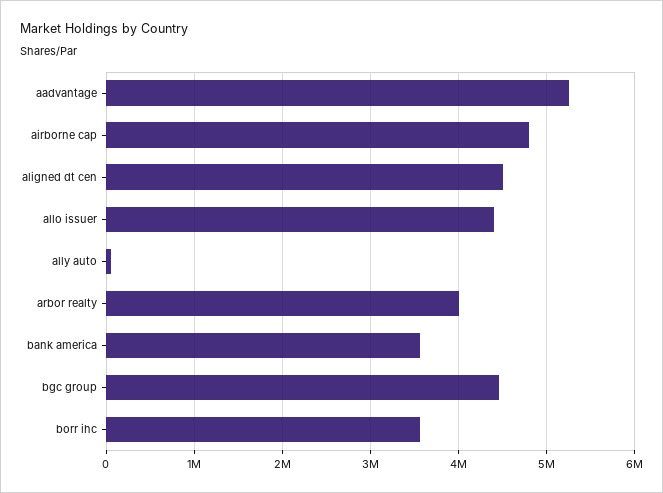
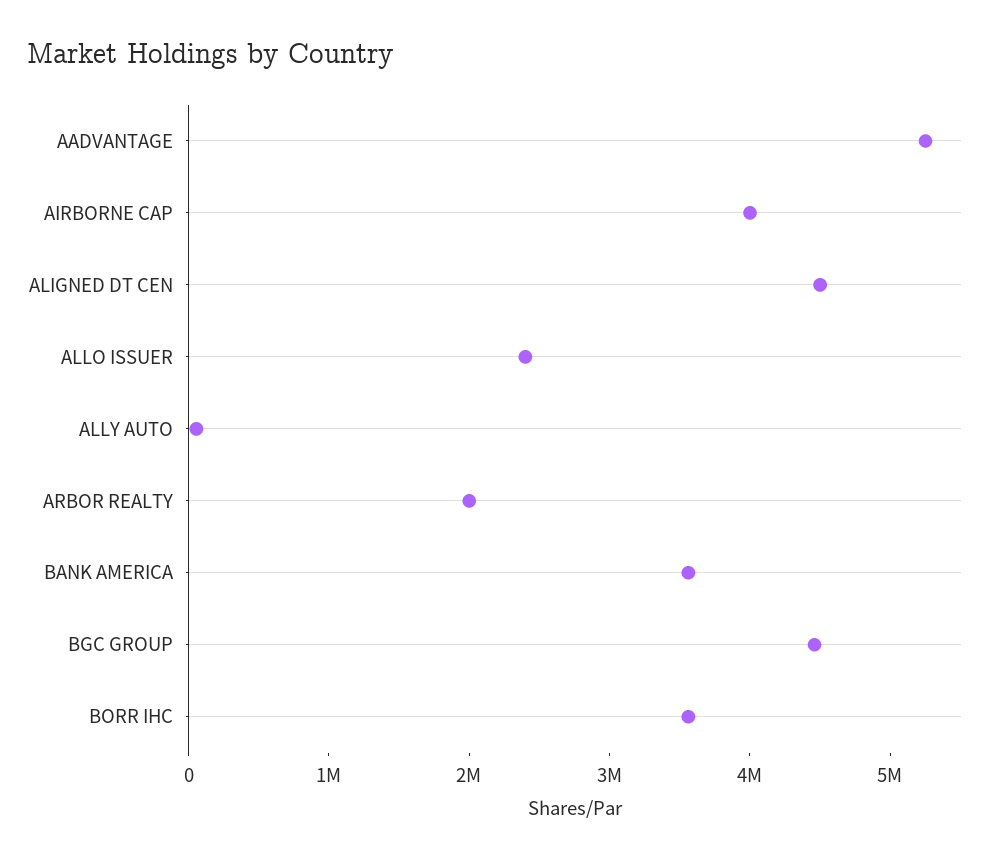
airborne cap: 4800000 -> 4000000
allo issuer: 4400000 -> 2400000
arbor realty: 4000000 -> 2000000

